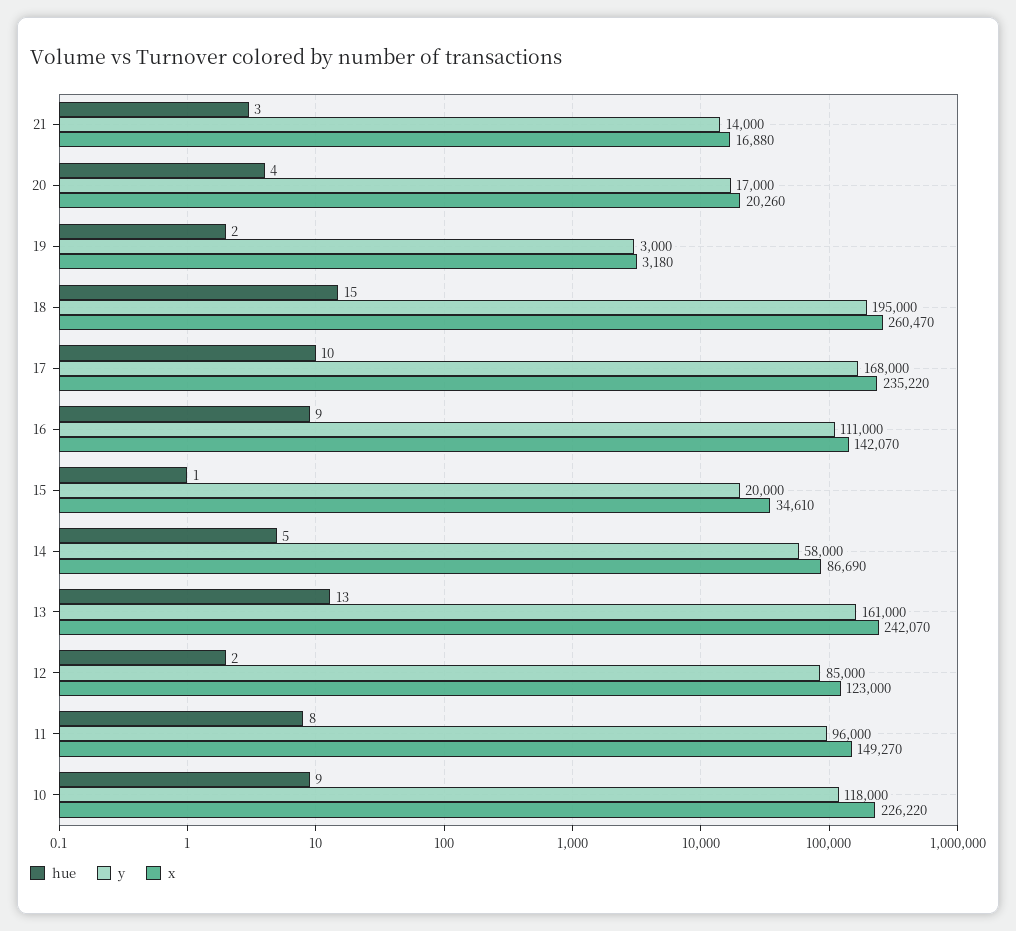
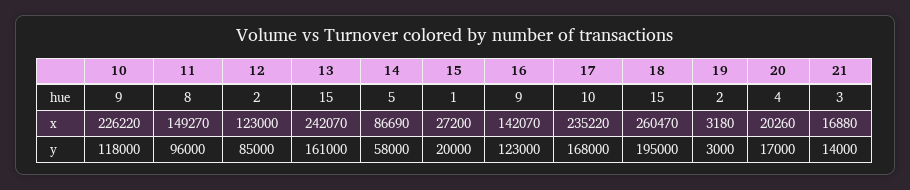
y, 16: 111000 -> 123000
x, 15: 34610 -> 27200
hue, 13: 13 -> 15

